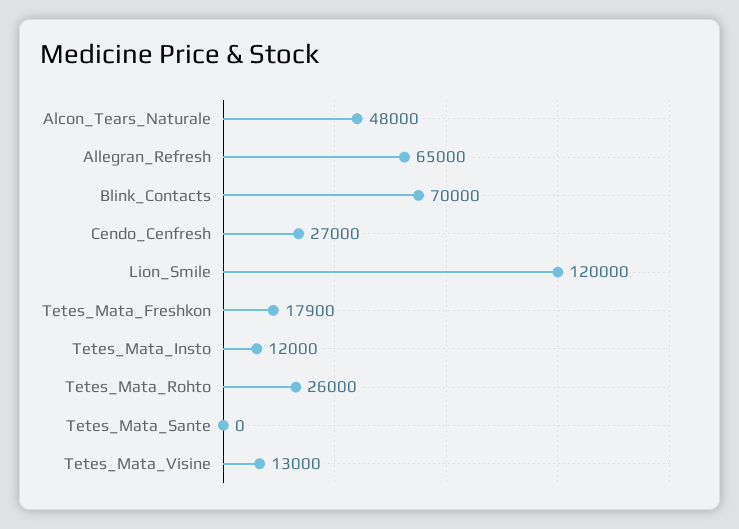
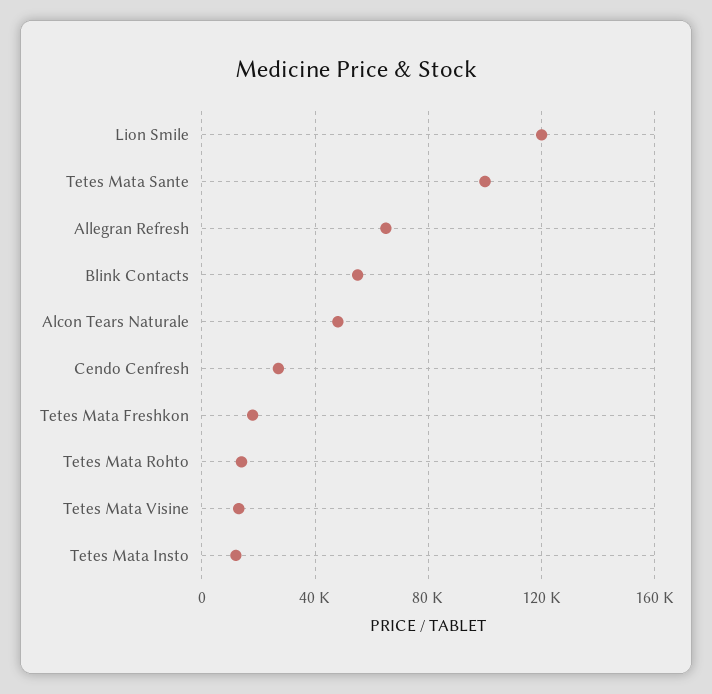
Blink_Contacts: 70000 -> 55000
Tetes_Mata_Rohto: 26000 -> 15000
Tetes_Mata_Sante: 0 -> 100000

